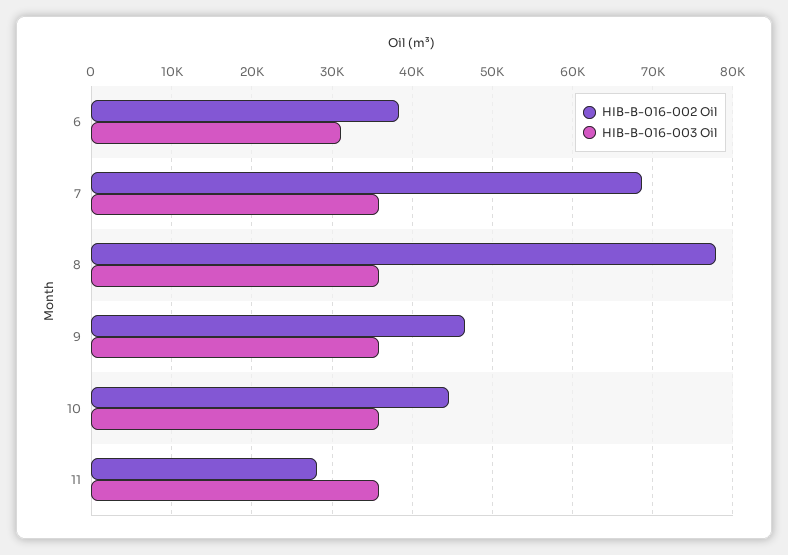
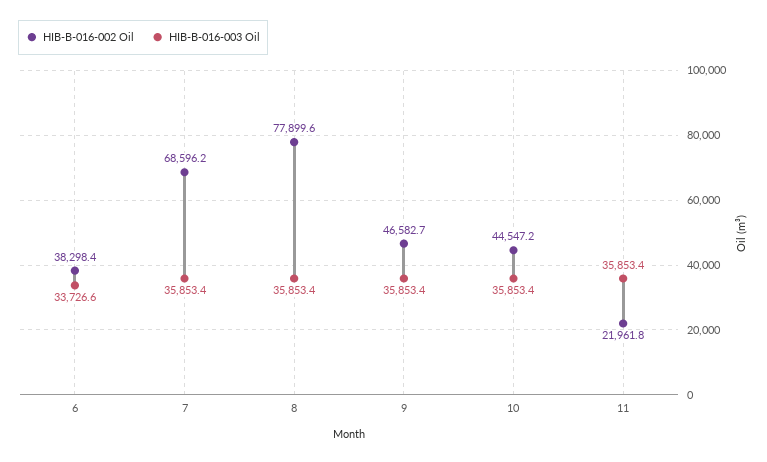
HIB-B-016-003 Oil, 6: 31000 -> 33726.6
HIB-B-016-002 Oil, 11: 28000 -> 21961.8

